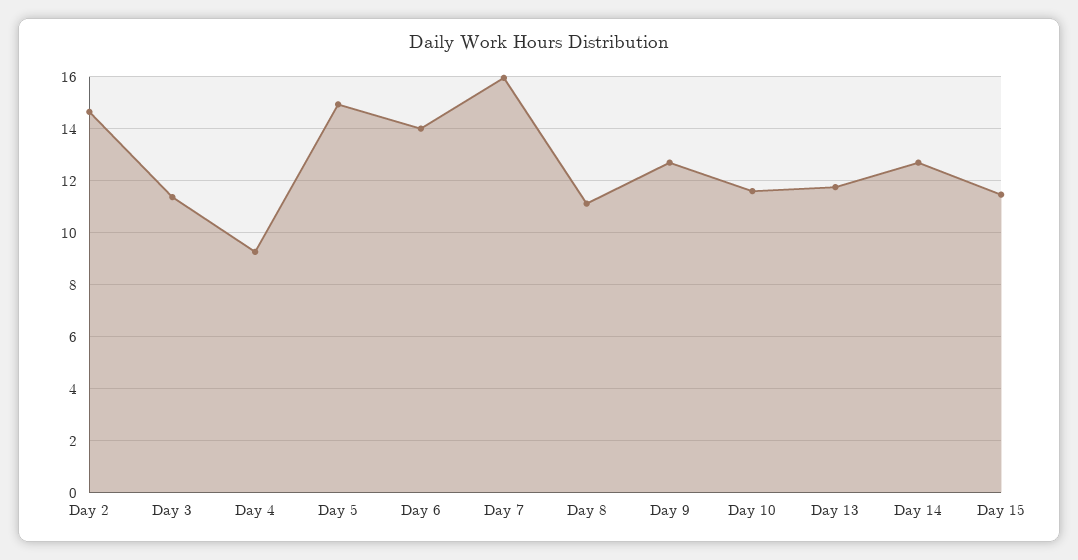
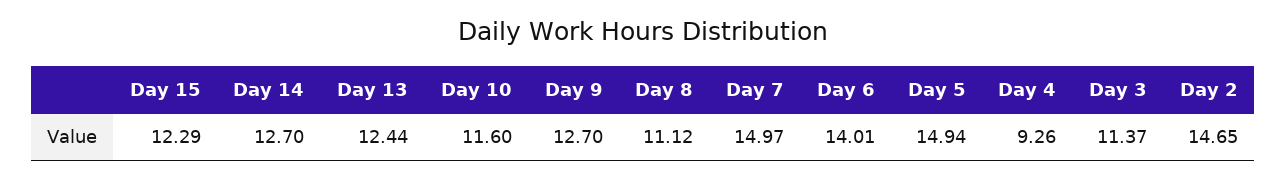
Day 7: 16 -> 14.97
Day 13: 11.75 -> 12.44
Day 15: 11.5 -> 12.29

